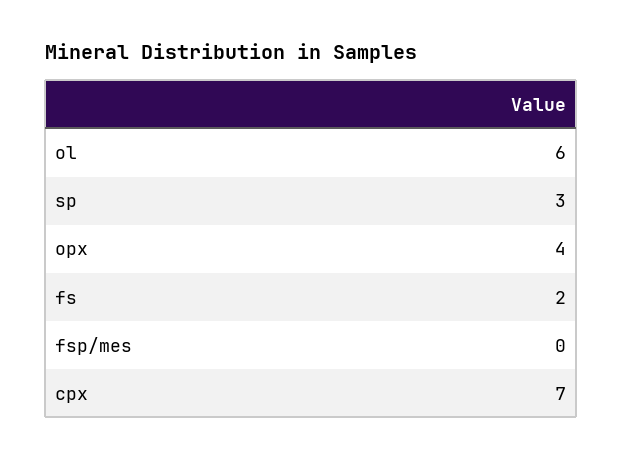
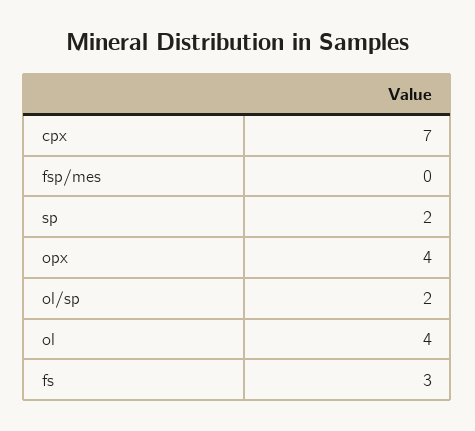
ol: 6 -> 4
sp: 3 -> 2
fs: 2 -> 3
ol/sp: none -> 2

